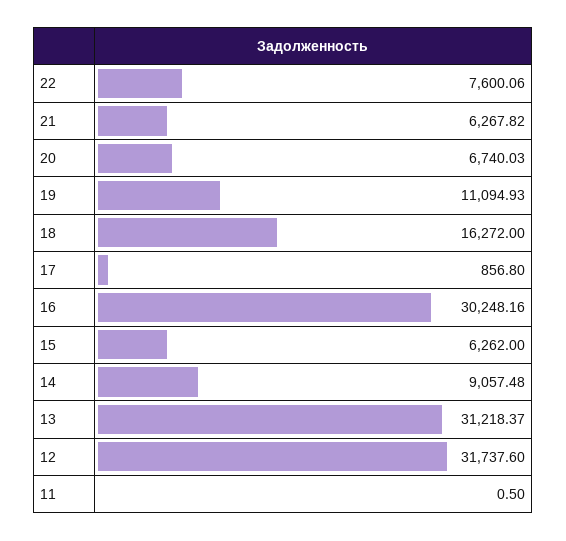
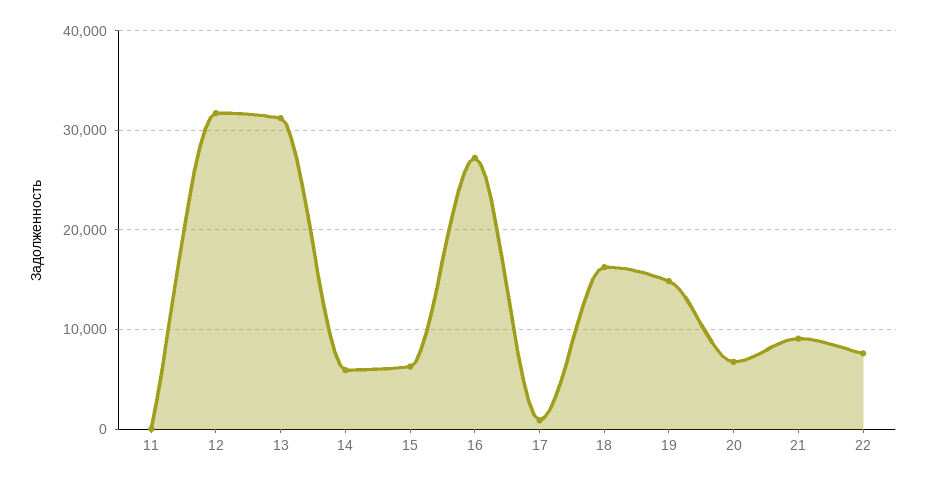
21: 6267.82 -> 9000
19: 11094.93 -> 15000
16: 30248.16 -> 27000
14: 9057.48 -> 6000

